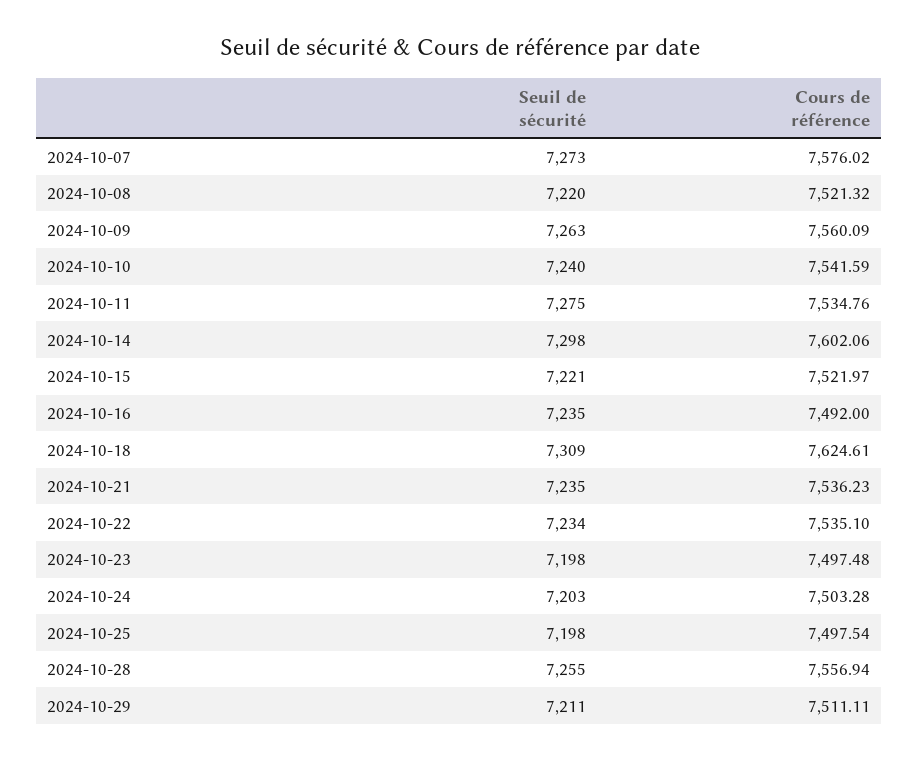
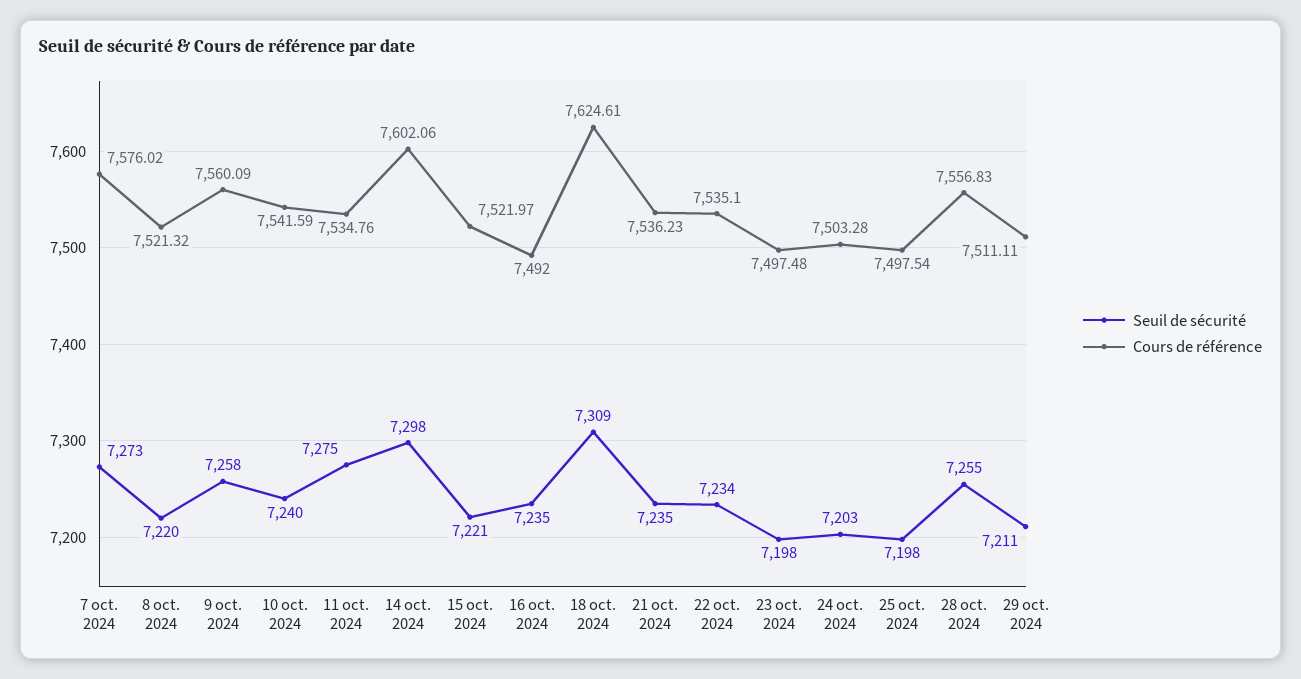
Seuil de sécurité, 2024-10-09: 7263 -> 7258
Cours de référence, 2024-10-28: 7556.94 -> 7556.83

